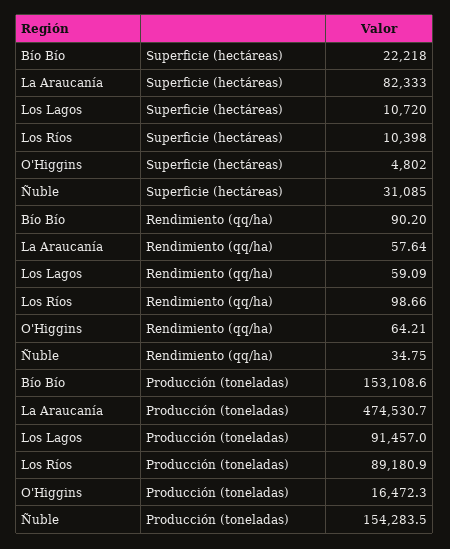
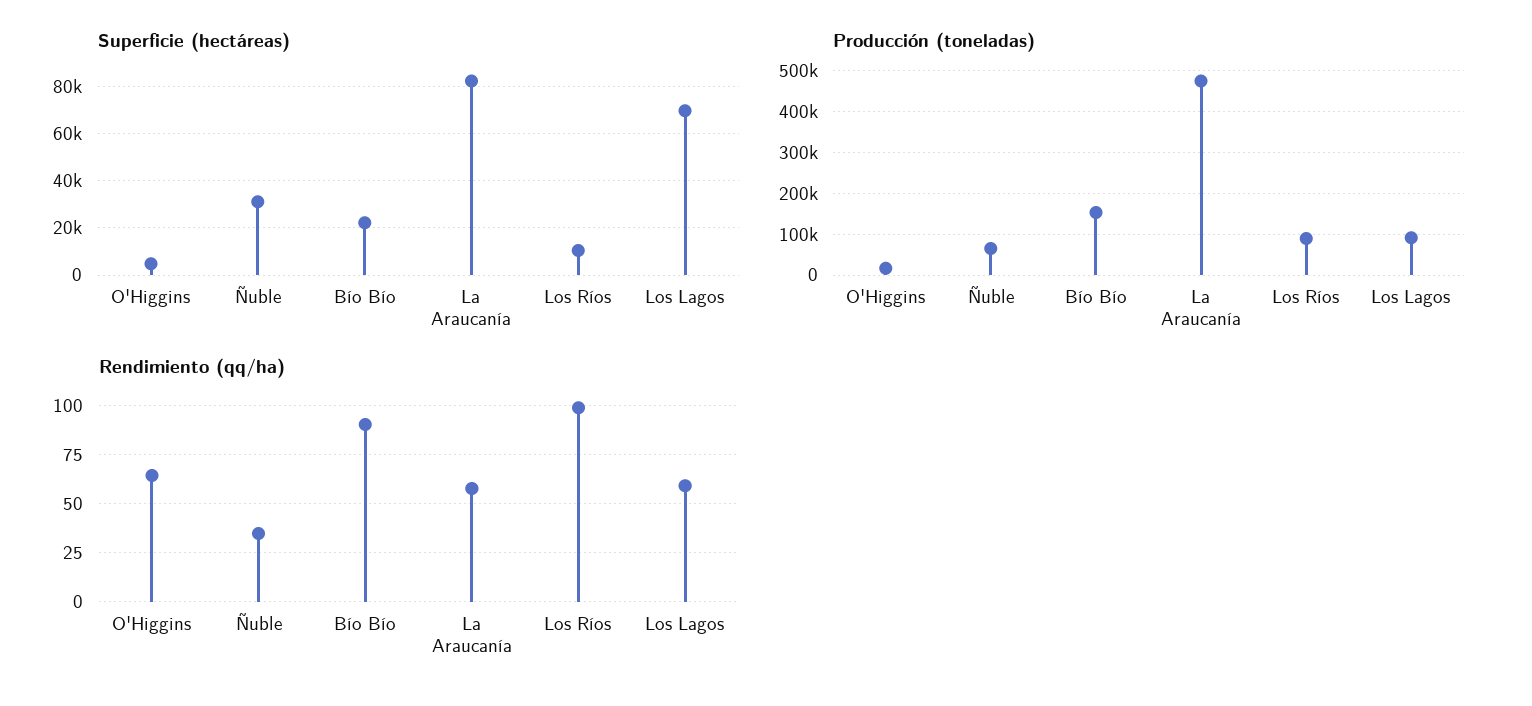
Superficie (hectáreas), Los Lagos: 10720 -> 70000
Producción (toneladas), Ñuble: 154283.5 -> 60000

